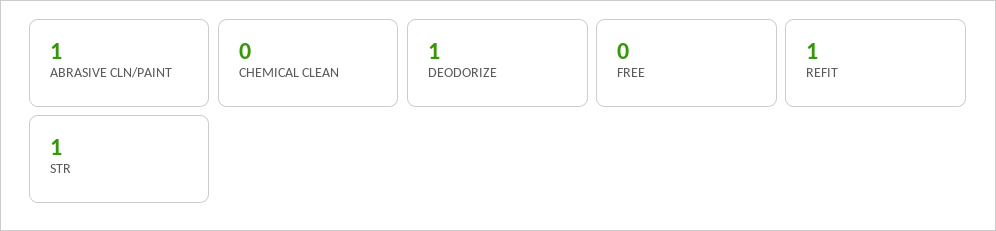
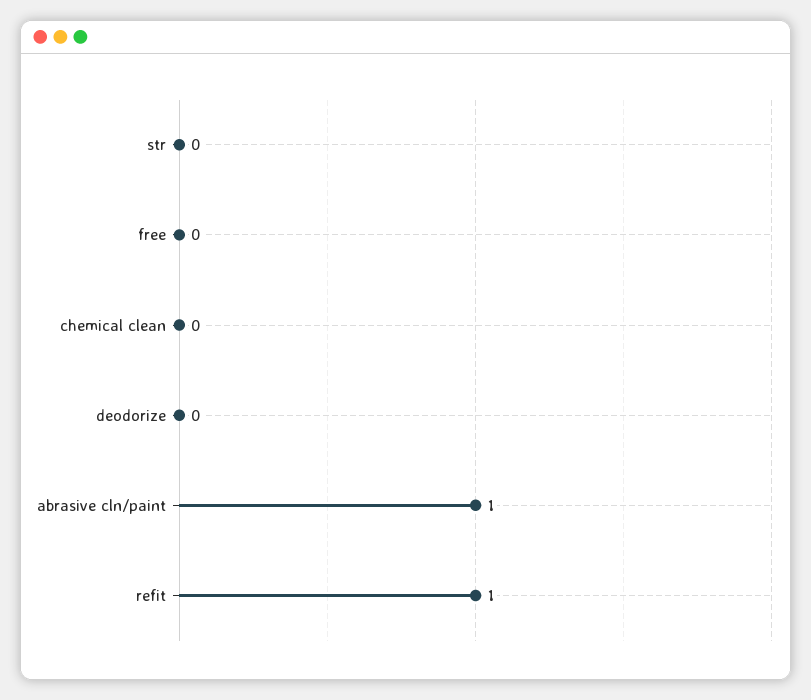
DEODORIZE: 1 -> 0
STR: 1 -> 0

